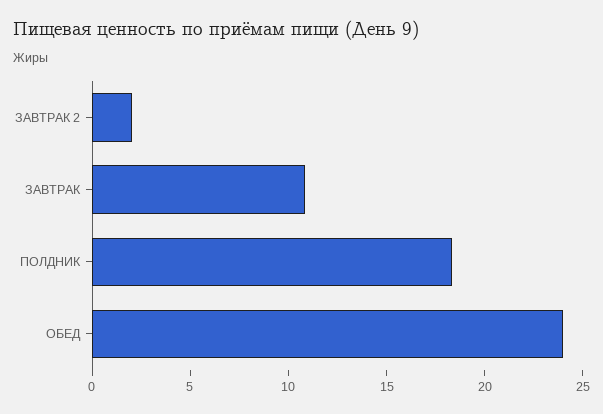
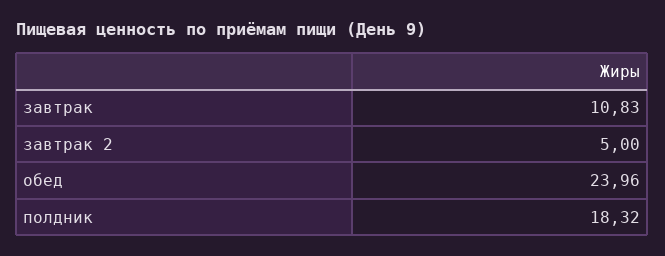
ЗАВТРАК 2: 2 -> 5

